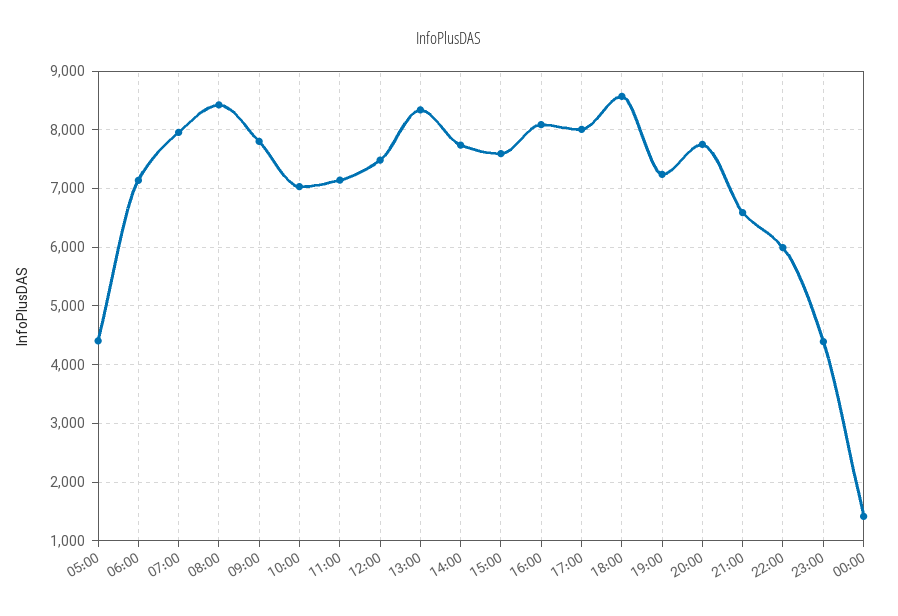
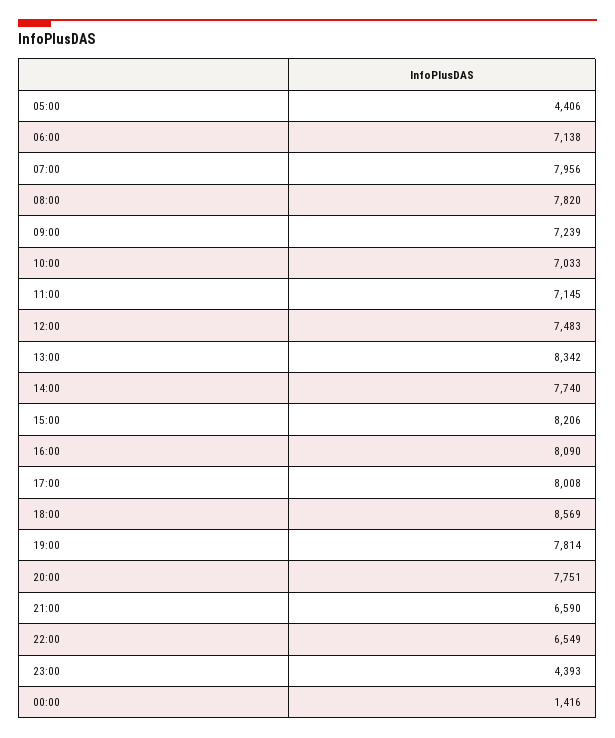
08:00: 8400 -> 7820
09:00: 7800 -> 7239
15:00: 7600 -> 8206
19:00: 7200 -> 7814
22:00: 6000 -> 6549

